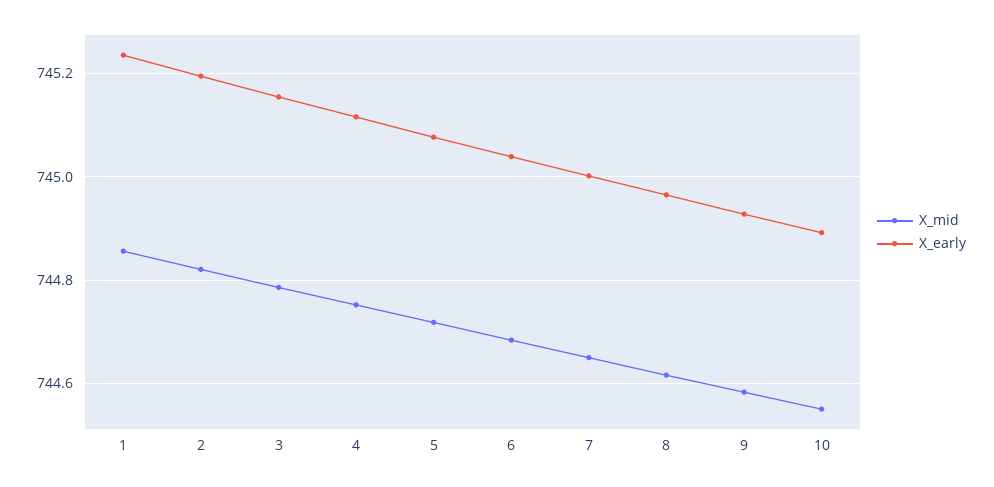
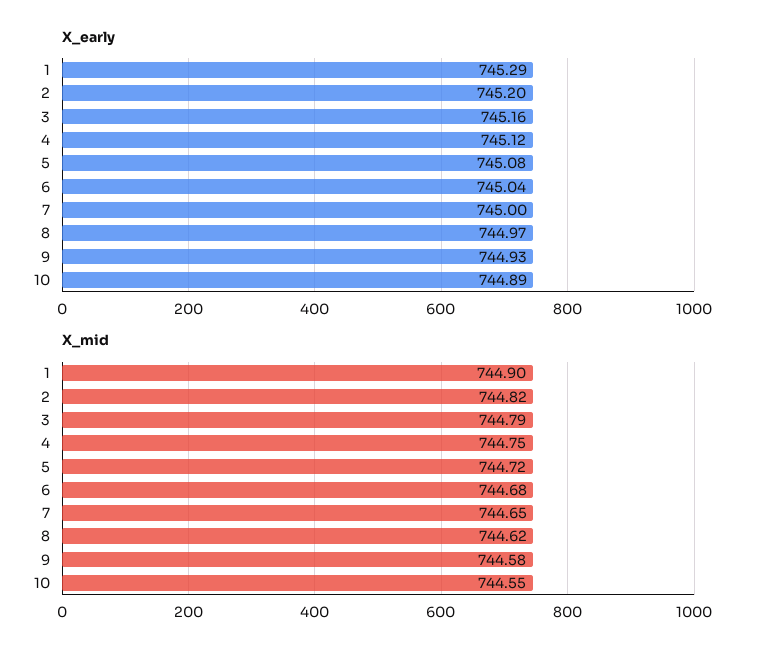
X_mid, 1: 744.86 -> 744.9
X_early, 1: 745.24 -> 745.29

